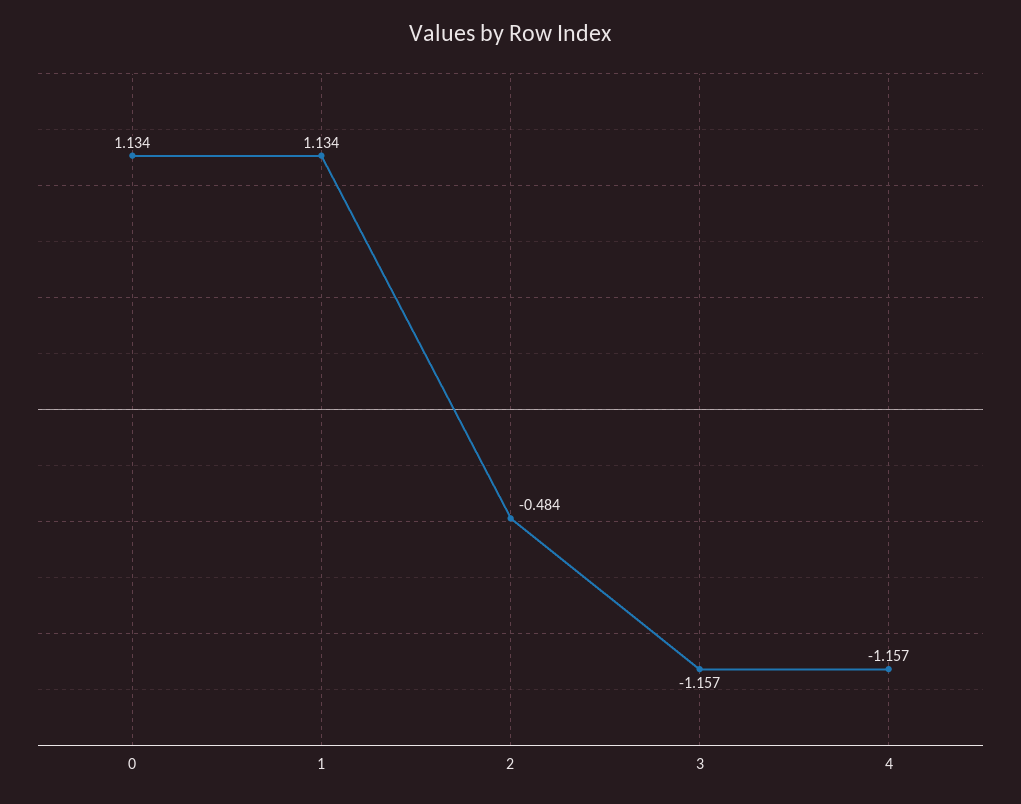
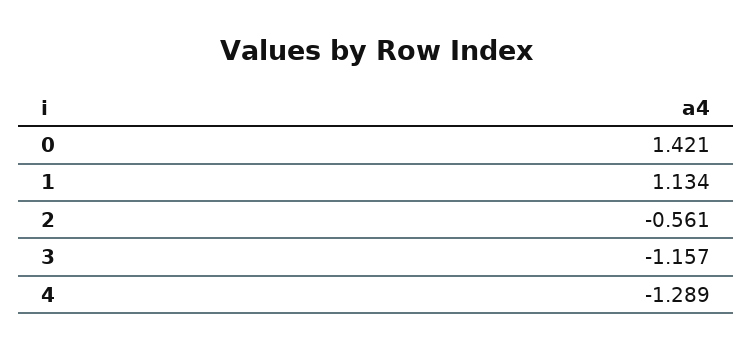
0: 1.134 -> 1.421
2: -0.484 -> -0.561
4: -1.157 -> -1.289

